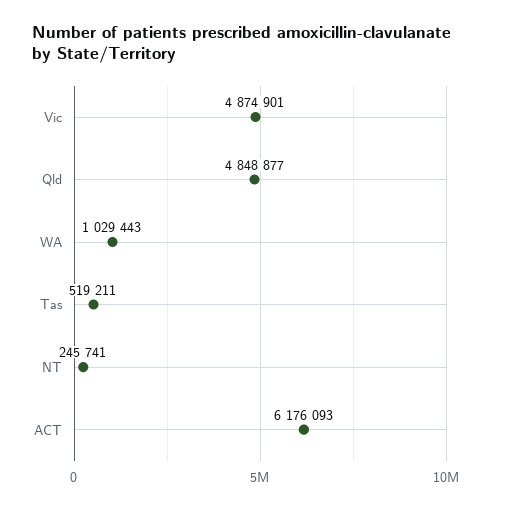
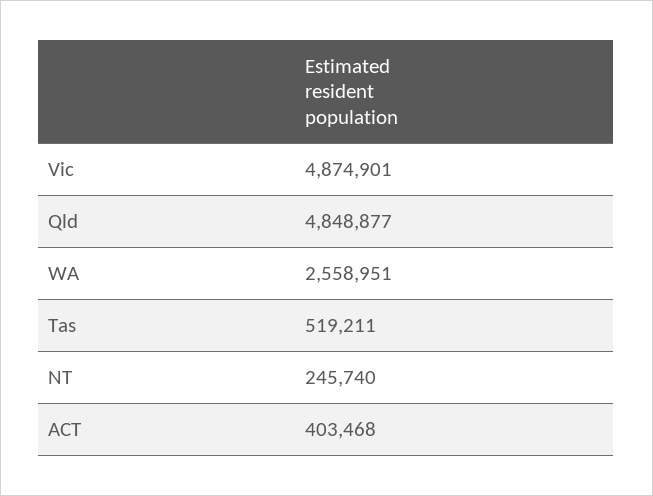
WA: 1029443 -> 2558951
NT: 245741 -> 245740
ACT: 6176093 -> 403468

